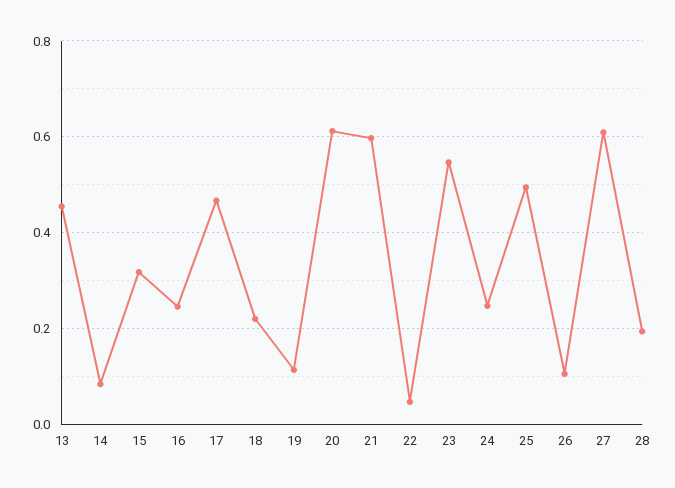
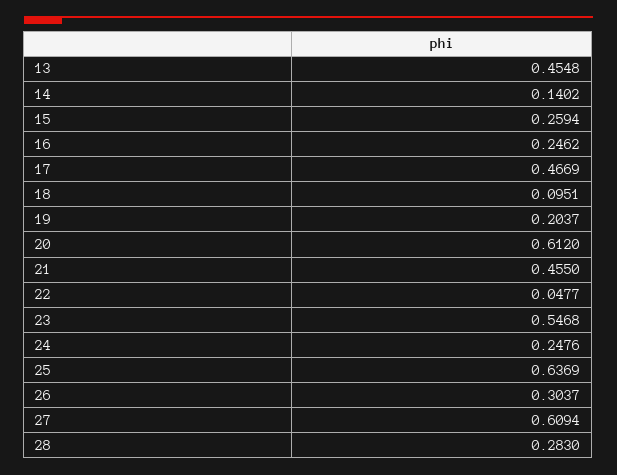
14: 0.08 -> 0.1402
15: 0.32 -> 0.2594
18: 0.22 -> 0.0951
19: 0.12 -> 0.2037
21: 0.6 -> 0.455
25: 0.5 -> 0.6369
26: 0.1 -> 0.3037
28: 0.2 -> 0.283

